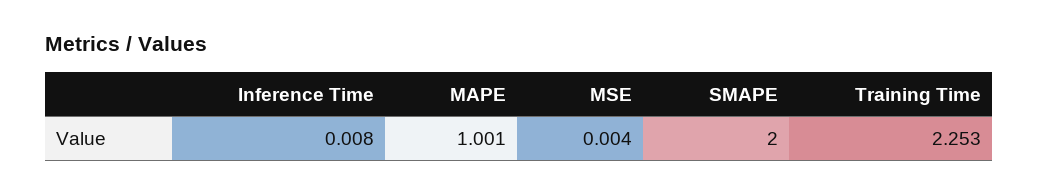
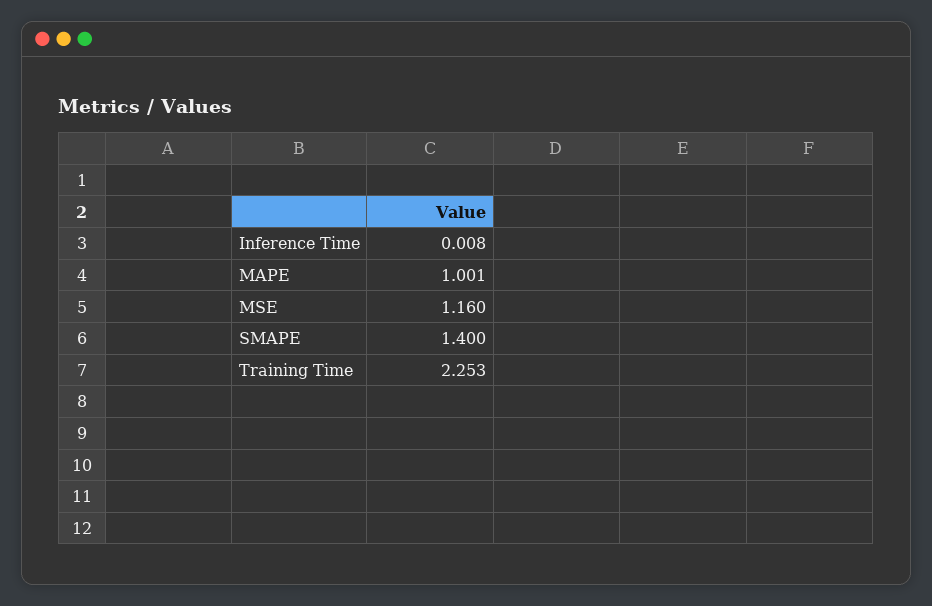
MSE: 0.004 -> 1.16
SMAPE: 2 -> 1.4

